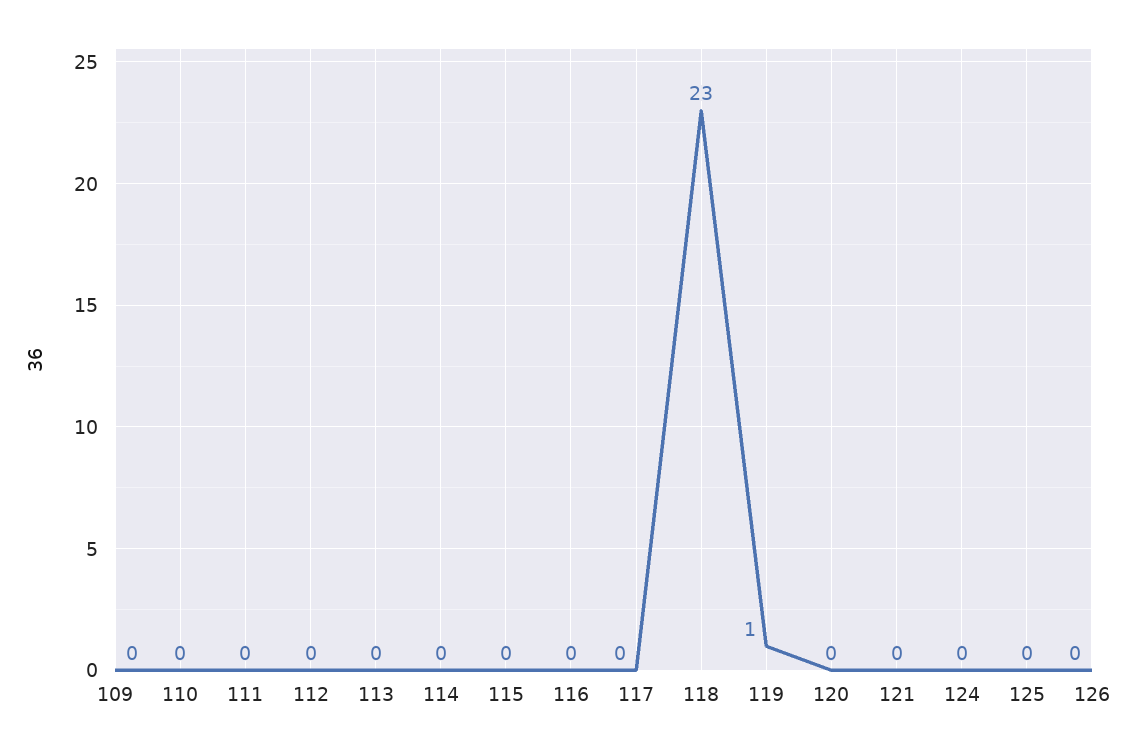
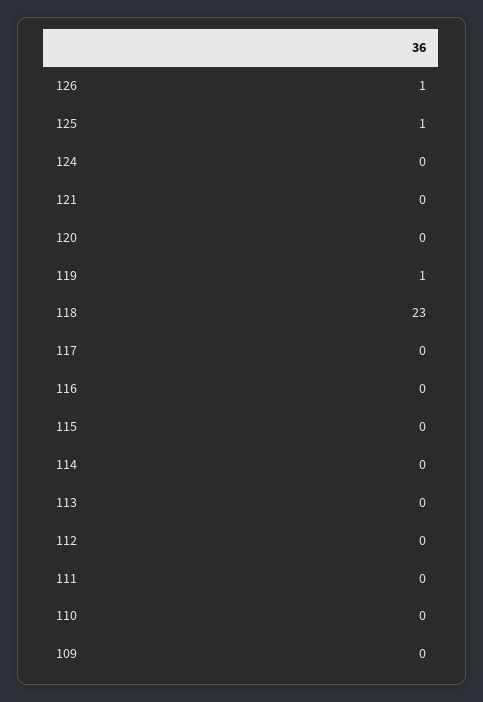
125: 0 -> 1
126: 0 -> 1

